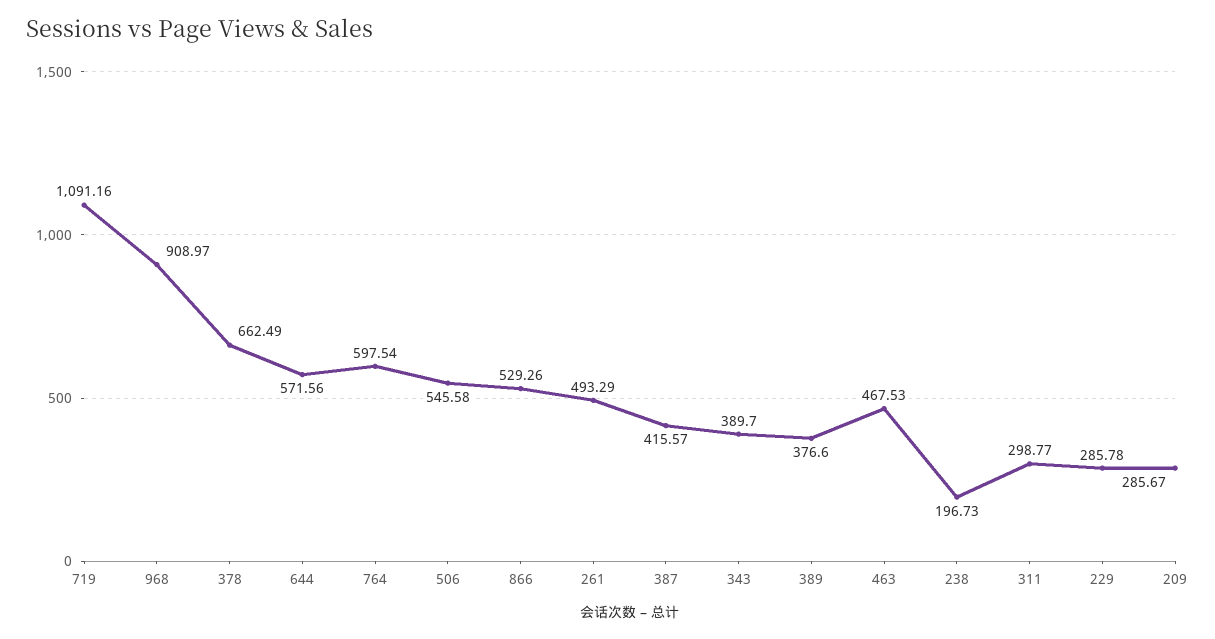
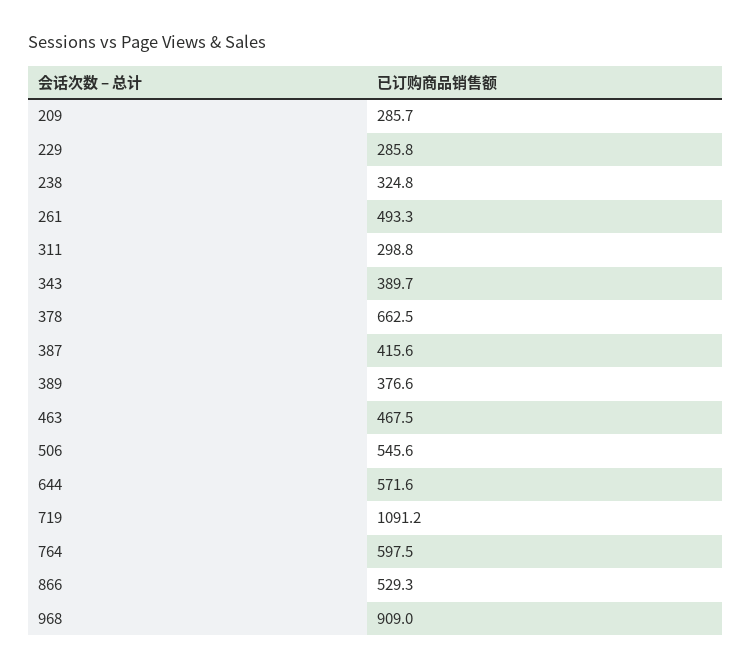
238: 196.73 -> 324.8

